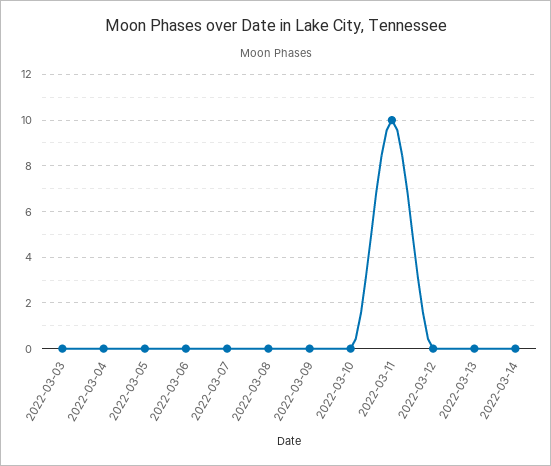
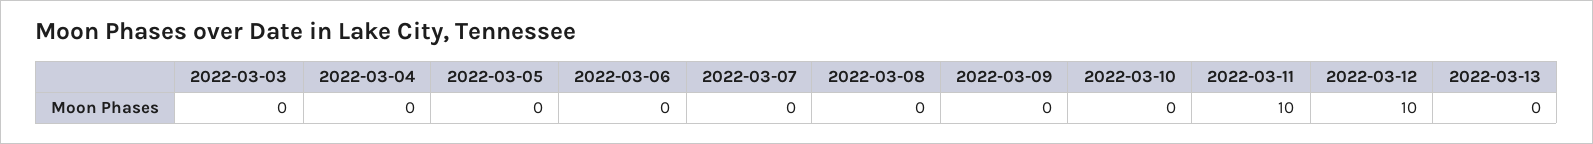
2022-03-12: 0 -> 10
2022-03-14: 0 -> none

